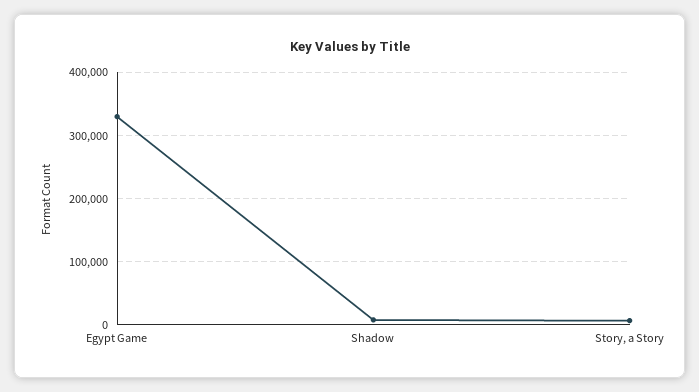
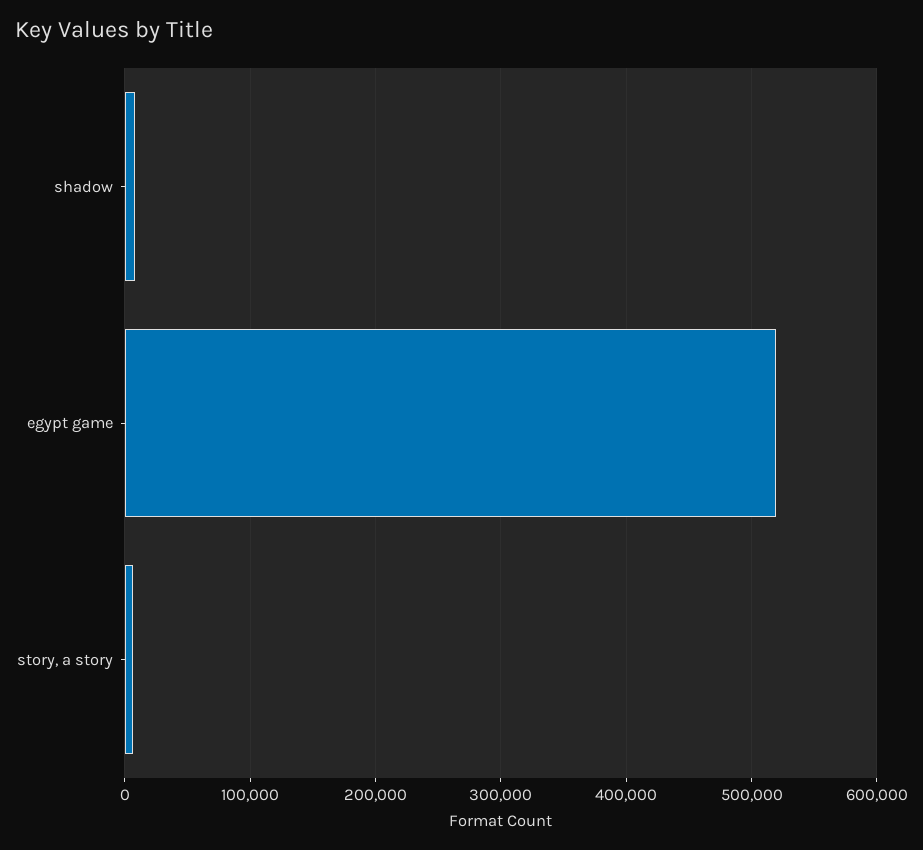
Egypt Game: 330000 -> 520000

